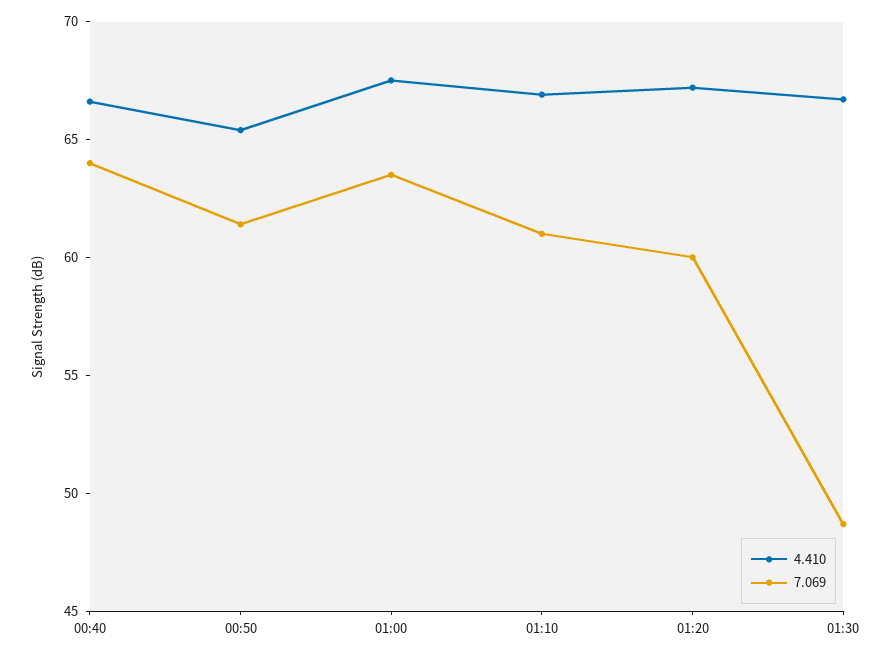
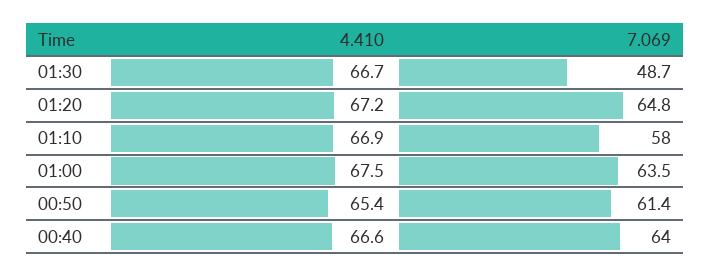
7.069, 01:10: 61 -> 58
7.069, 01:20: 60 -> 64.8

